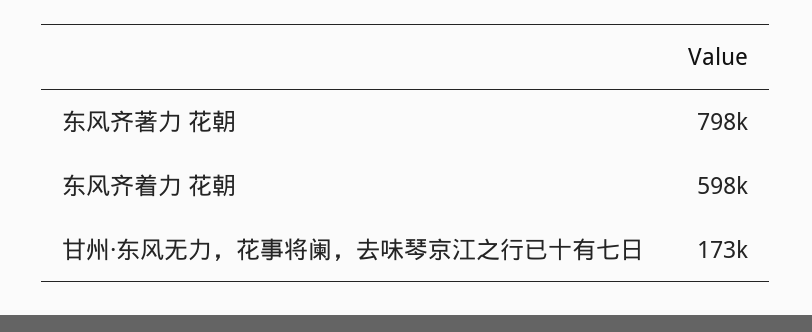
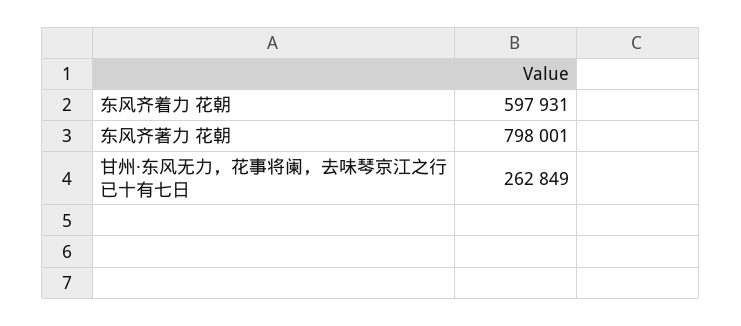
甘州·东风无力，花事将阑，去味琴京江之行已十有七日: 173000 -> 262849

